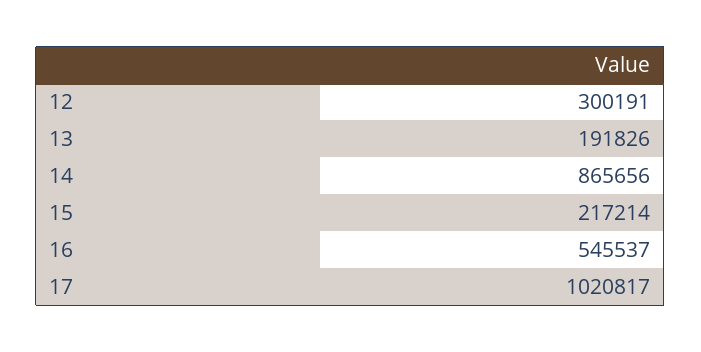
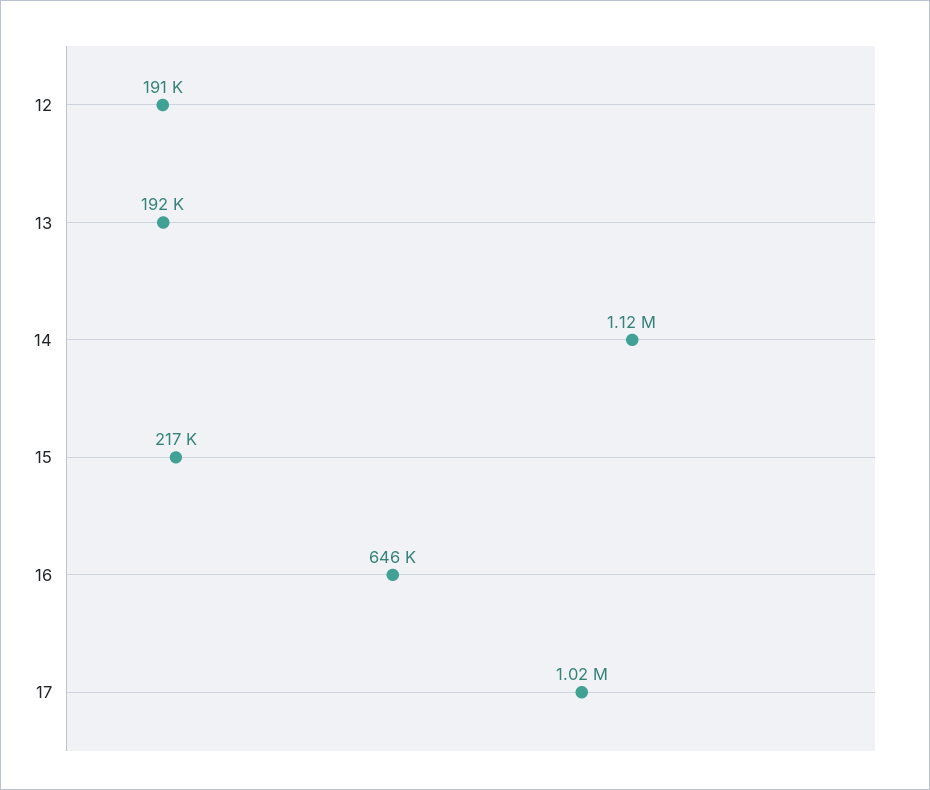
12: 300191 -> 191000
14: 865656 -> 1120000
16: 545537 -> 646000

